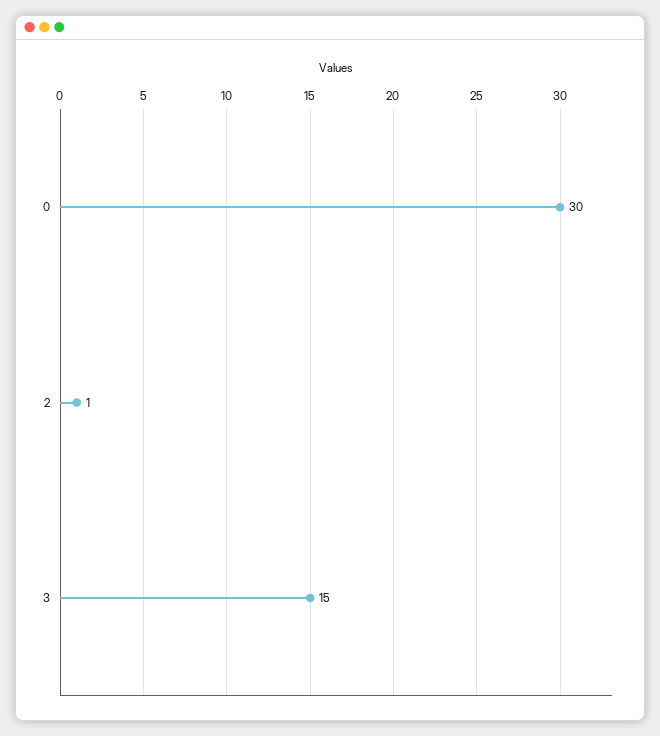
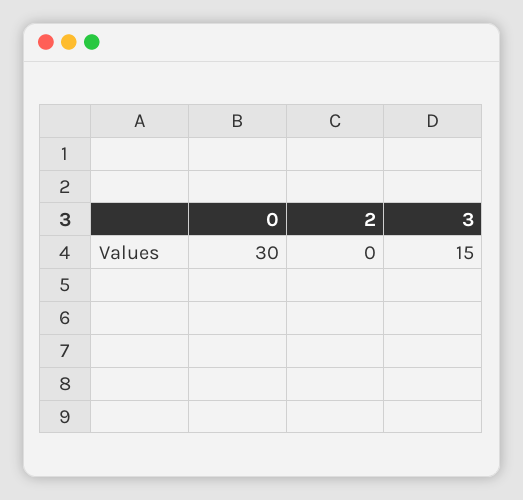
2: 1 -> 0

